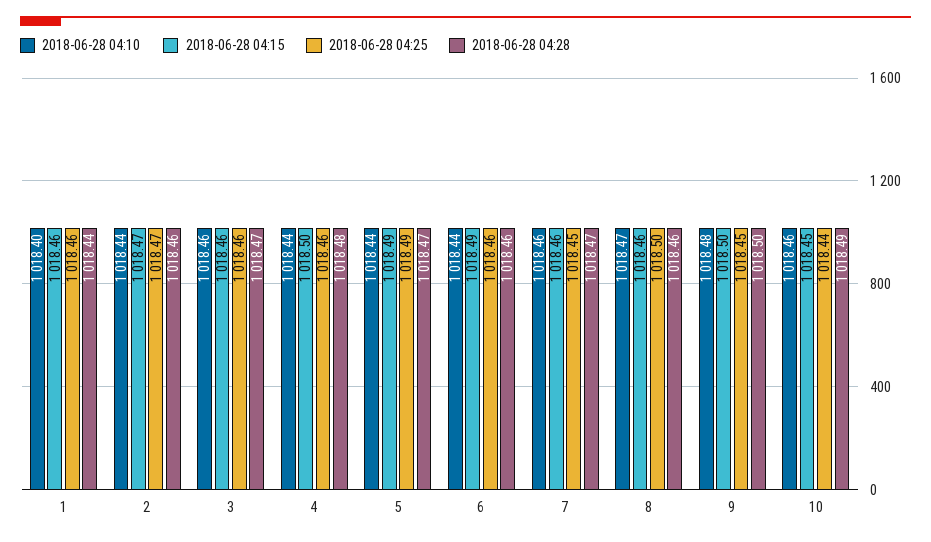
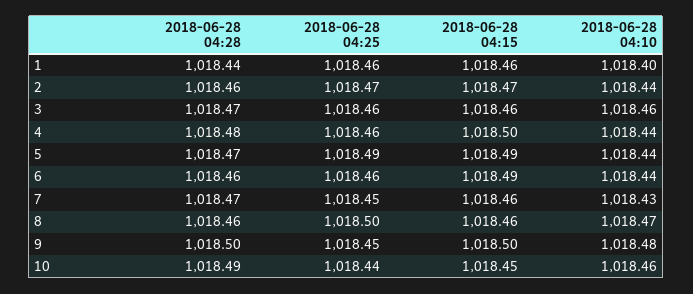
2018-06-28 04:10, 7: 1018.46 -> 1018.43

